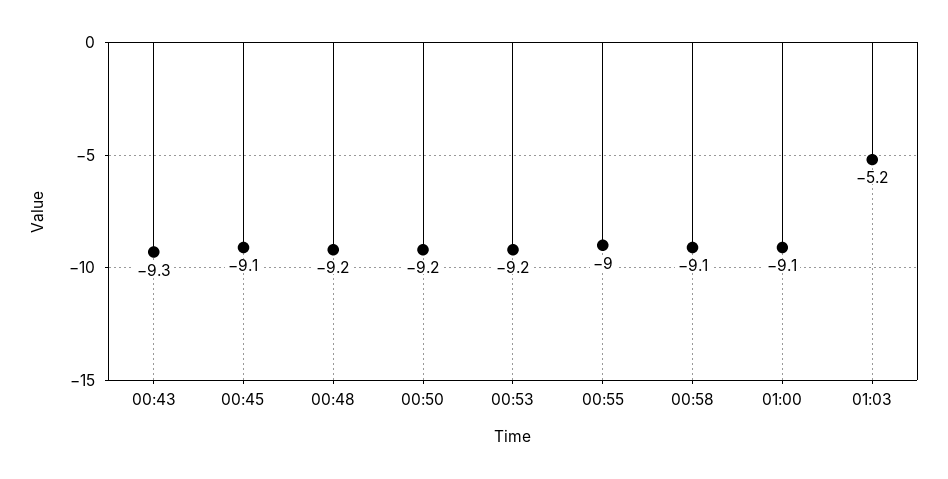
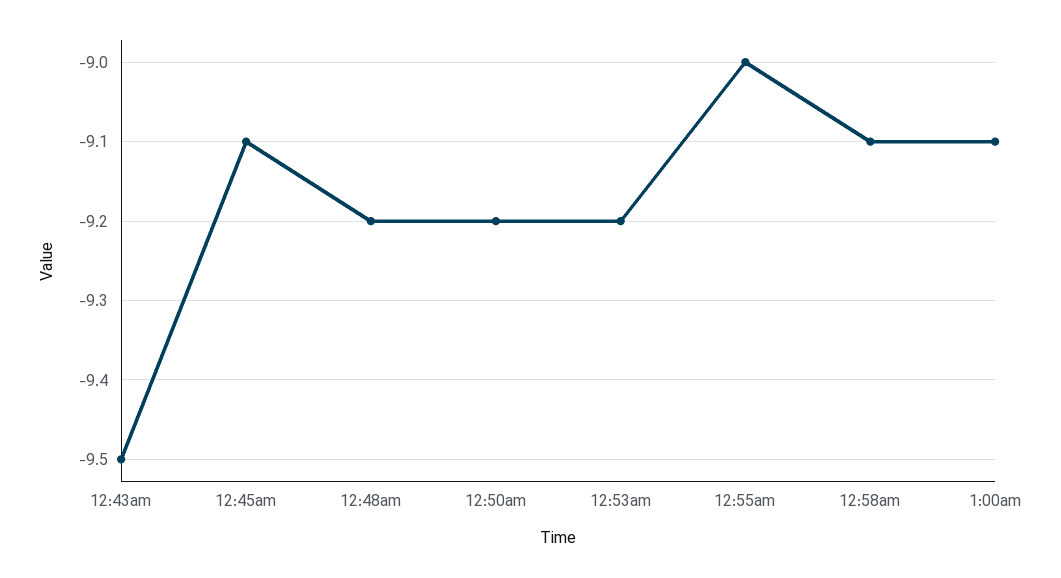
00:43: -9.3 -> -9.5
01:03: -5.2 -> none

